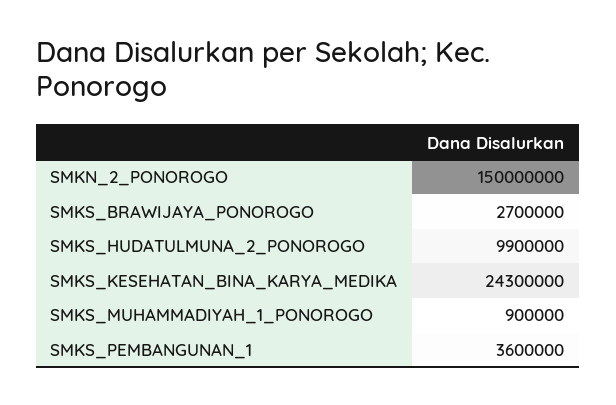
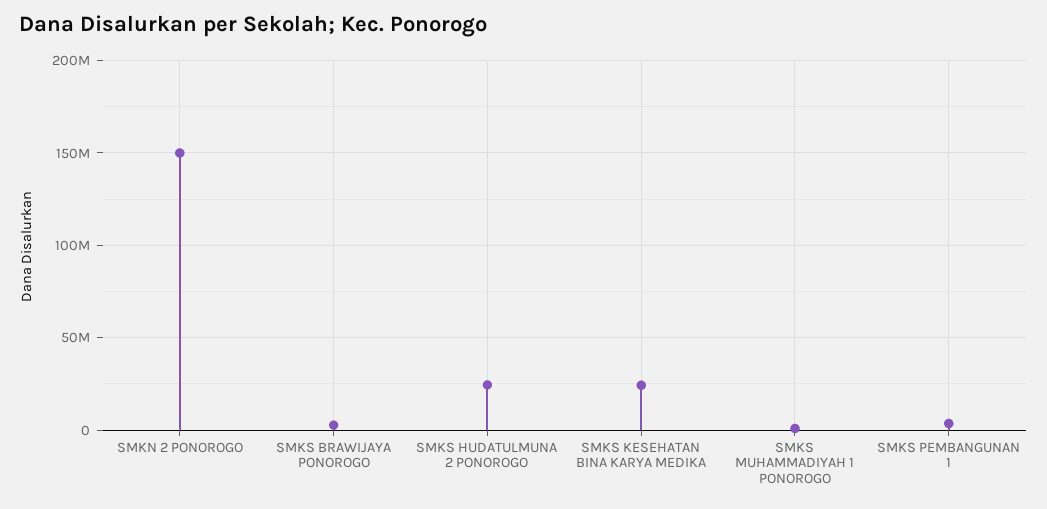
SMKS_HUDATULMUNA_2_PONOROGO: 9900000 -> 25000000

